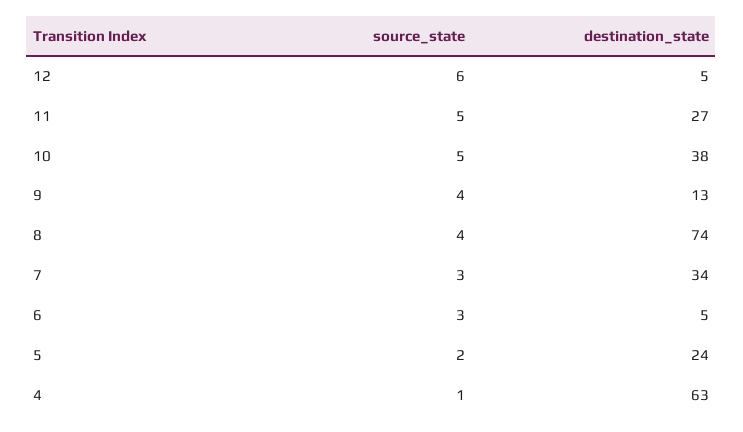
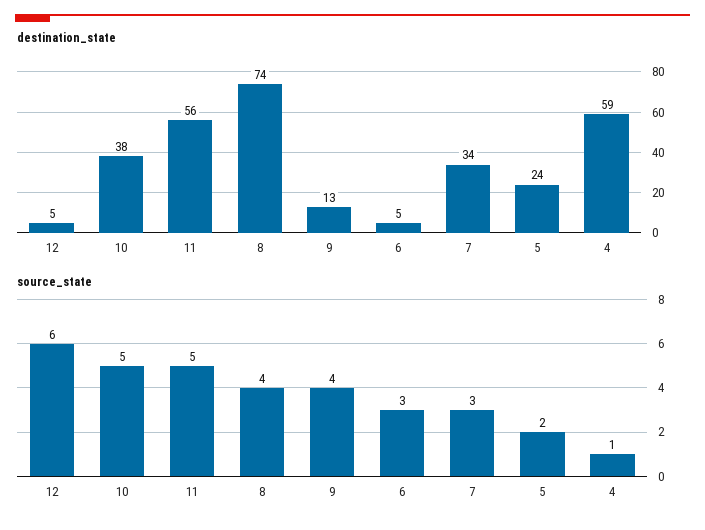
destination_state, 11: 27 -> 56
destination_state, 4: 63 -> 59

